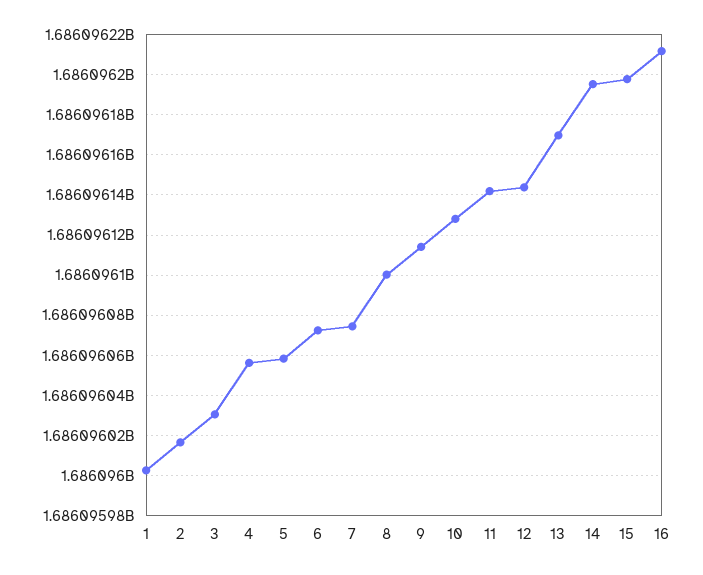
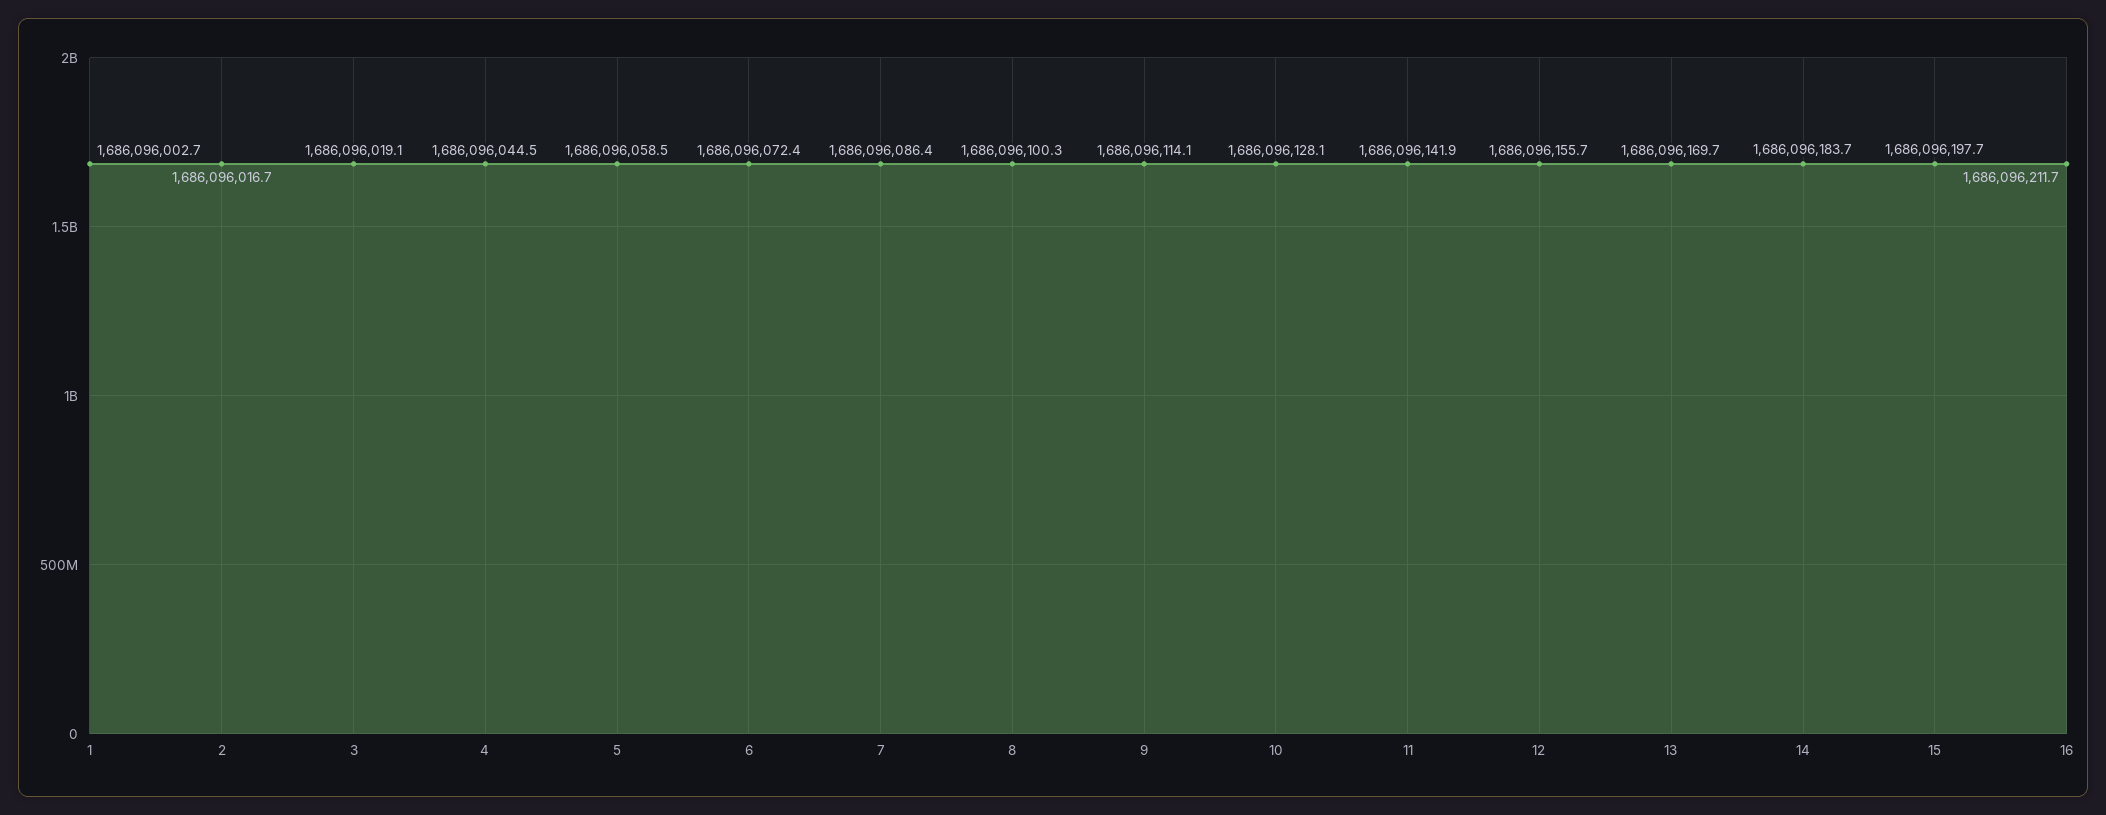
3: 1686096030 -> 1686096019.1
4: 1686096055 -> 1686096044.5
7: 1686096075 -> 1686096086.4
12: 1686096145 -> 1686096155.7
14: 1686096195 -> 1686096183.7

